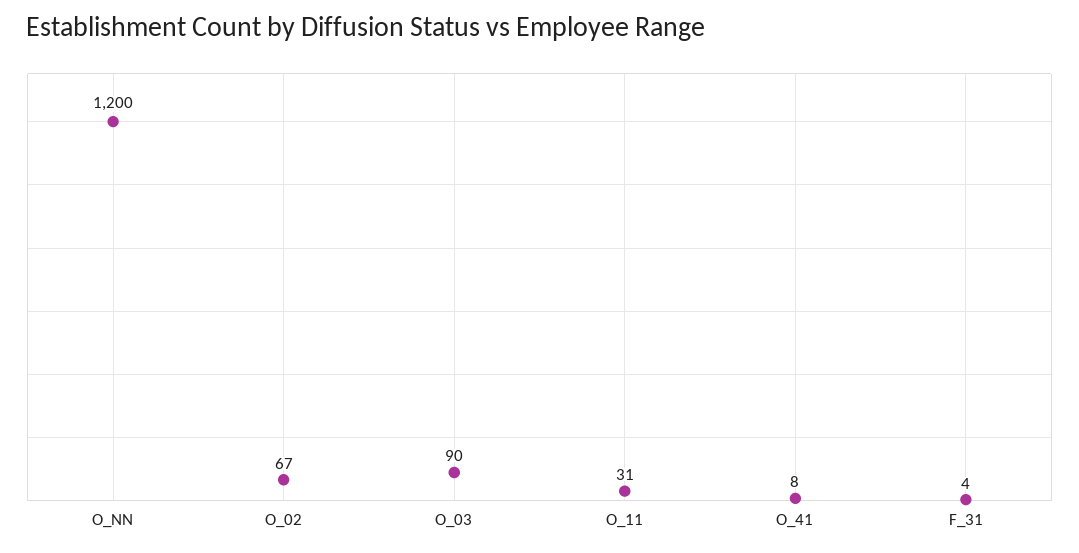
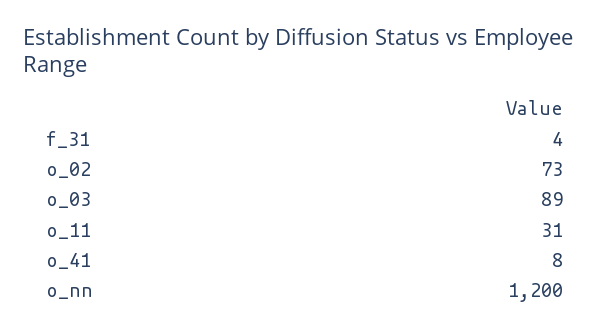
O_02: 67 -> 73
O_03: 90 -> 89

